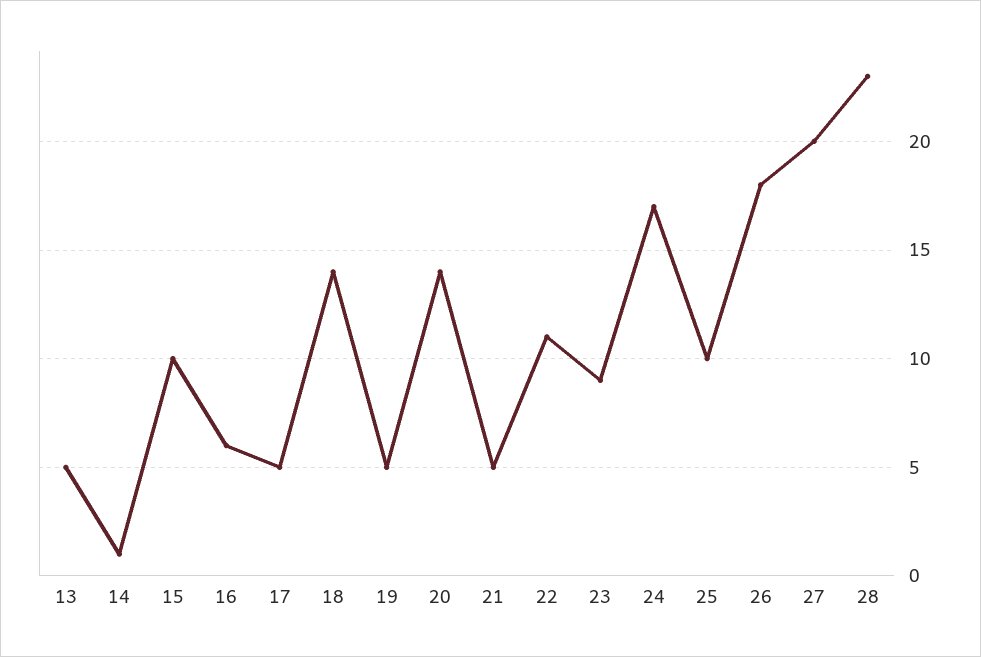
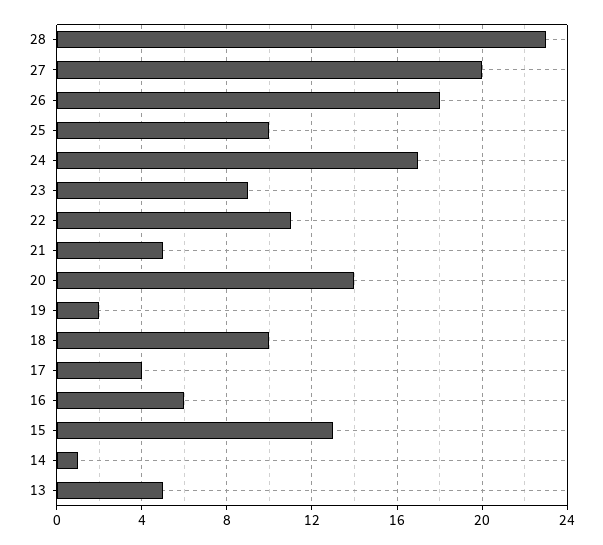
15: 10 -> 13
17: 5 -> 4
18: 14 -> 10
19: 5 -> 2

